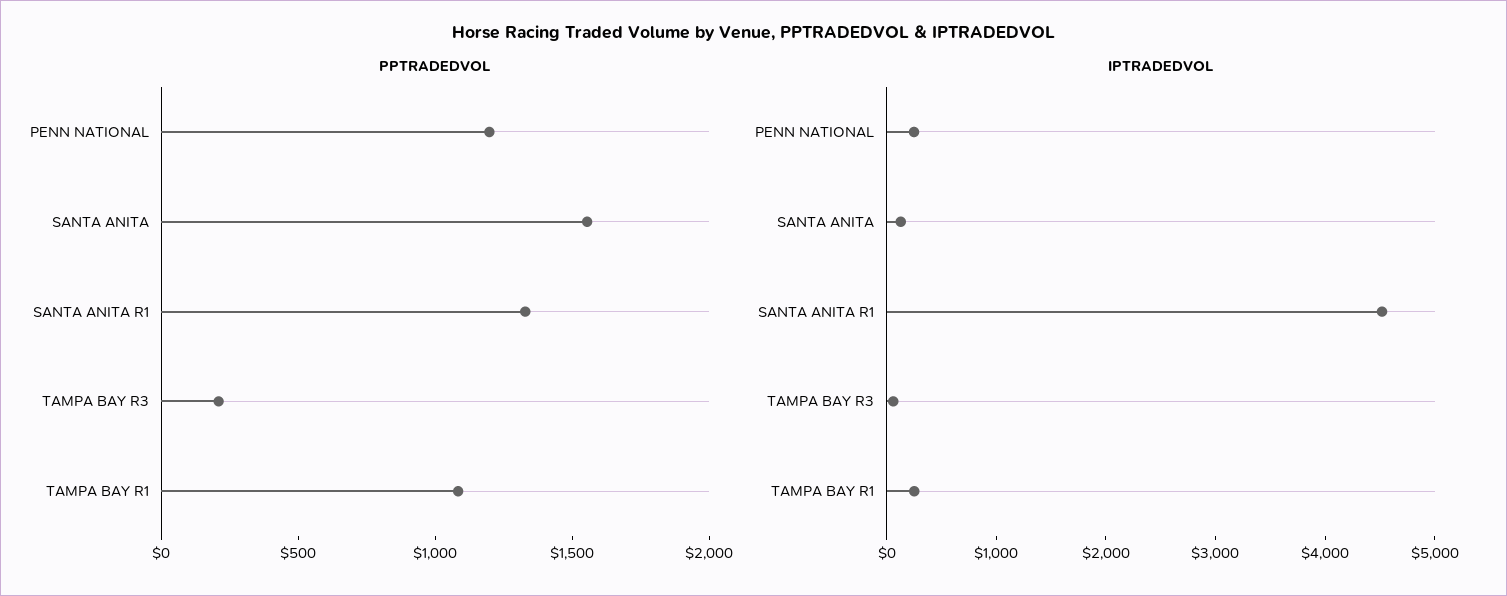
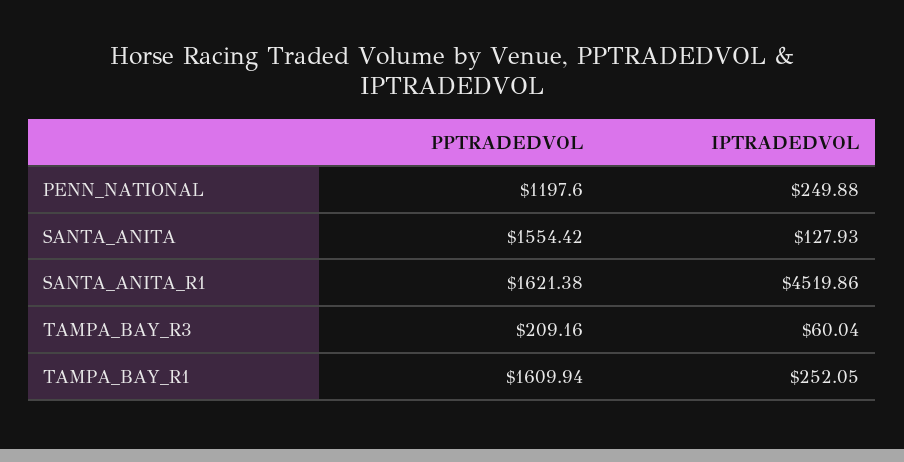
PPTRADEDVOL, SANTA ANITA R1: 1300 -> 1621.38
PPTRADEDVOL, TAMPA BAY R1: 1100 -> 1609.94

